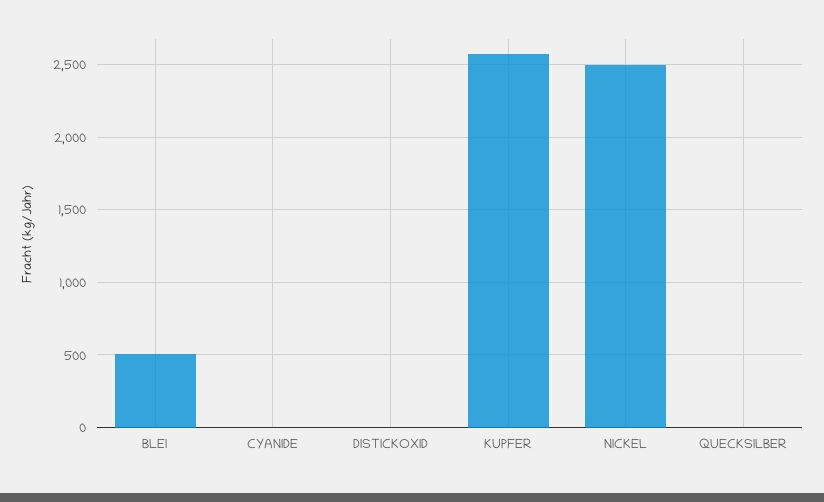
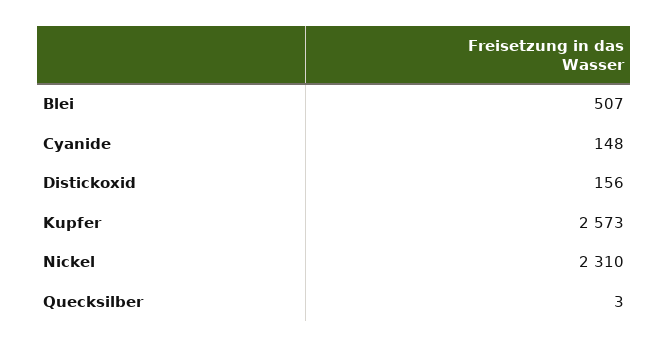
CYANIDE: 0 -> 148
DISTICKOXID: 0 -> 156
NICKEL: 2500 -> 2310

